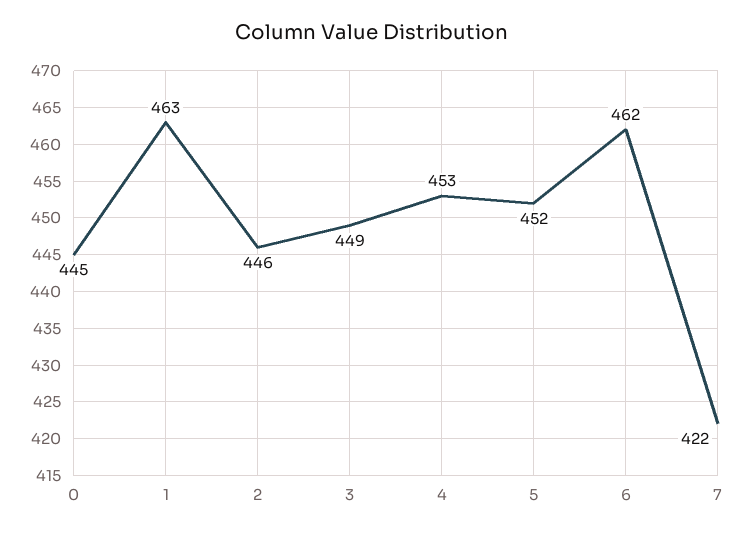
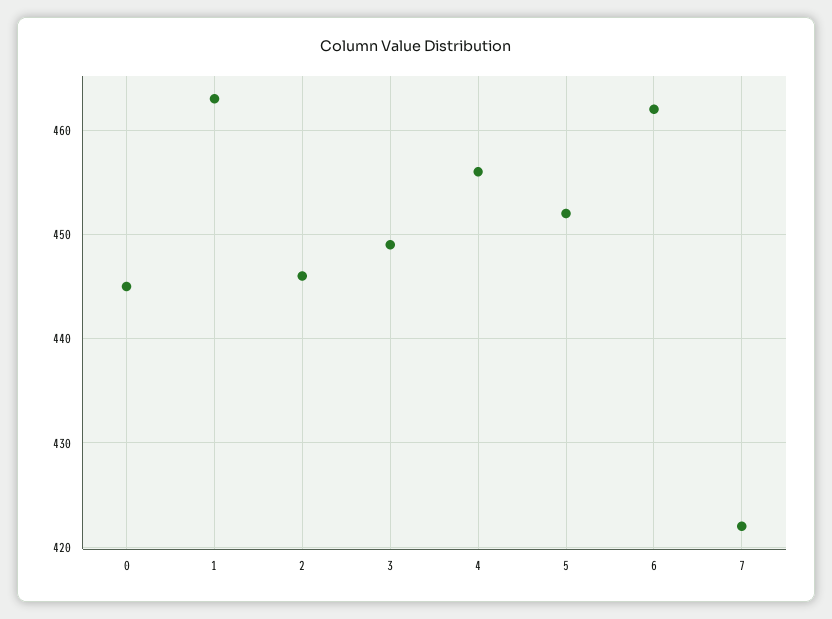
4: 453 -> 456

